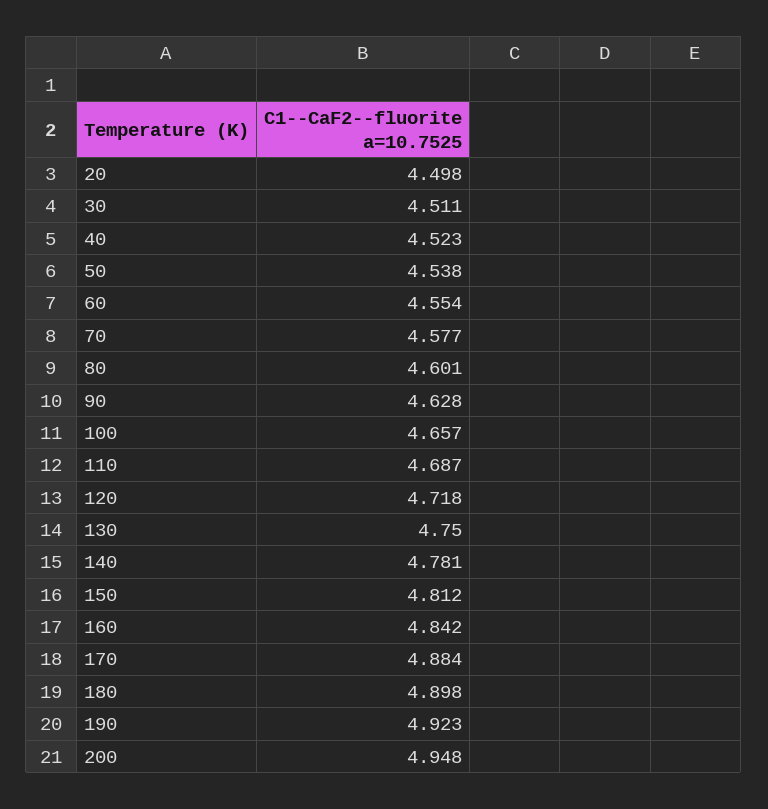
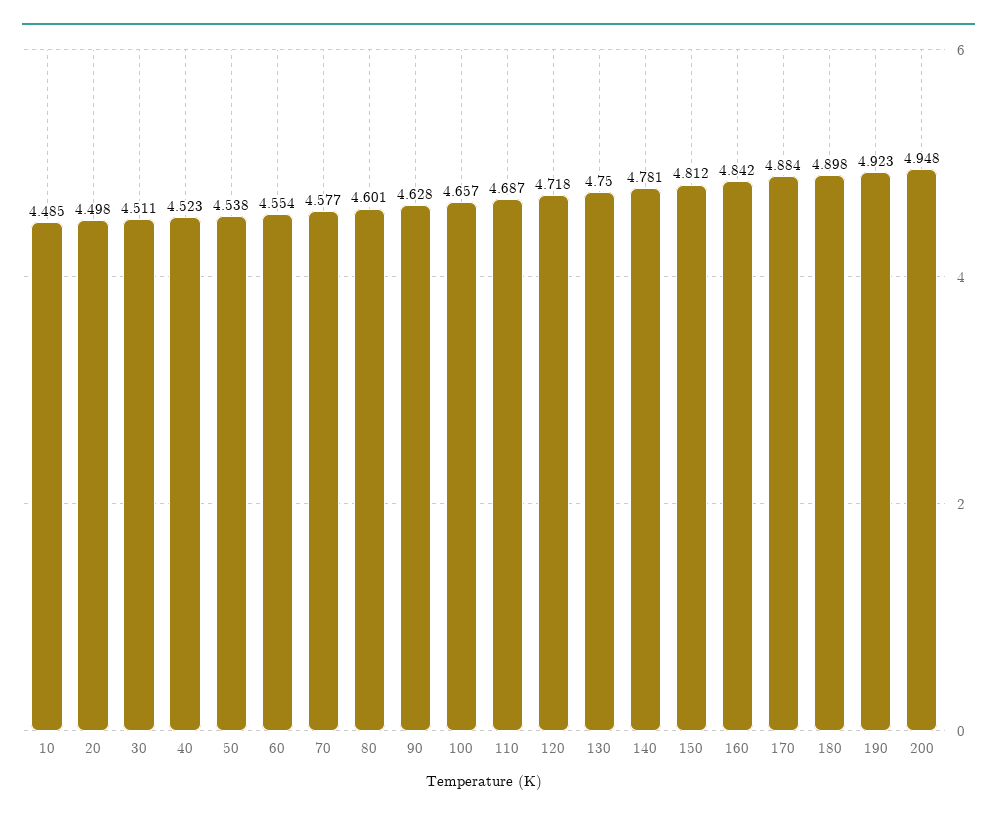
10: none -> 4.485

